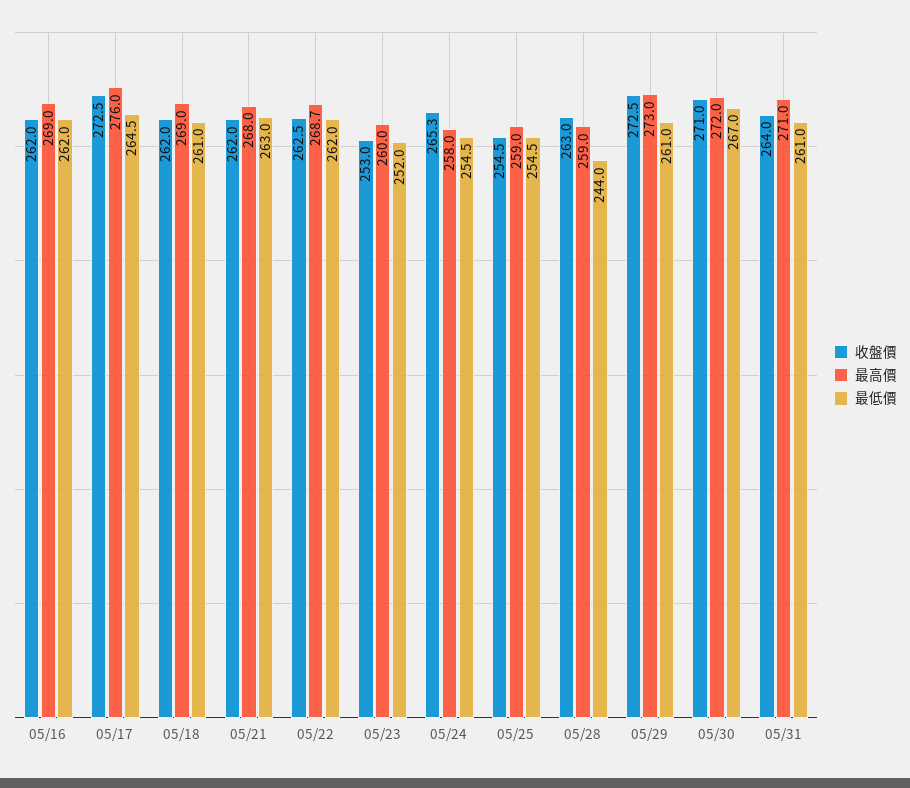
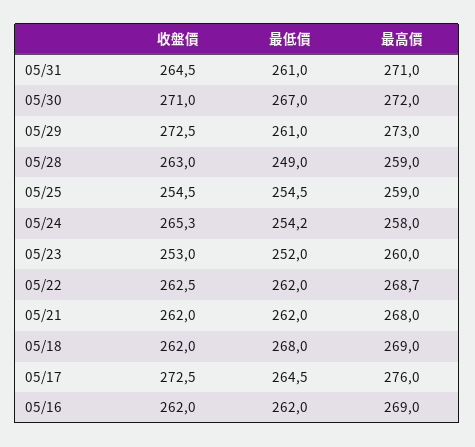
最低價, 05/18: 261 -> 268
最低價, 05/21: 263 -> 262
最低價, 05/24: 254.5 -> 254.2
最低價, 05/28: 244 -> 249
收盤價, 05/31: 264 -> 264.5

